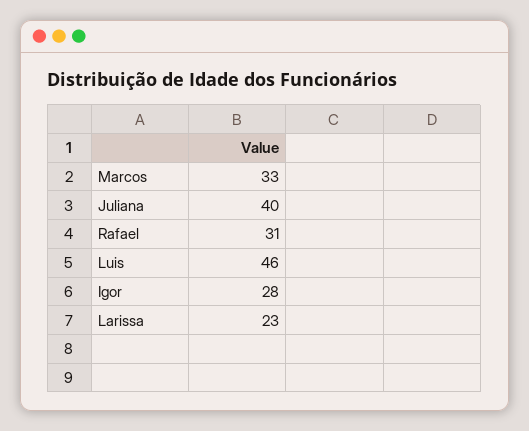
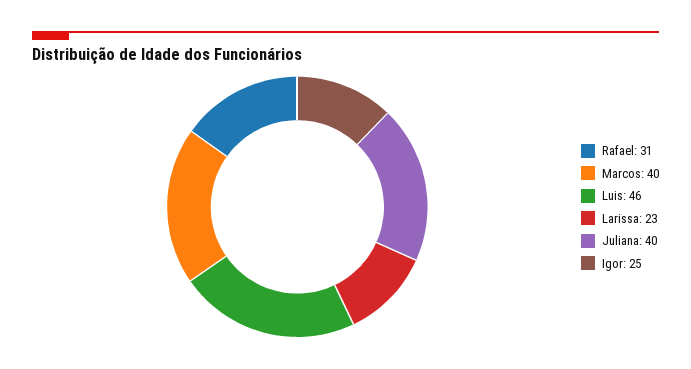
Marcos: 33 -> 40
Igor: 28 -> 25

